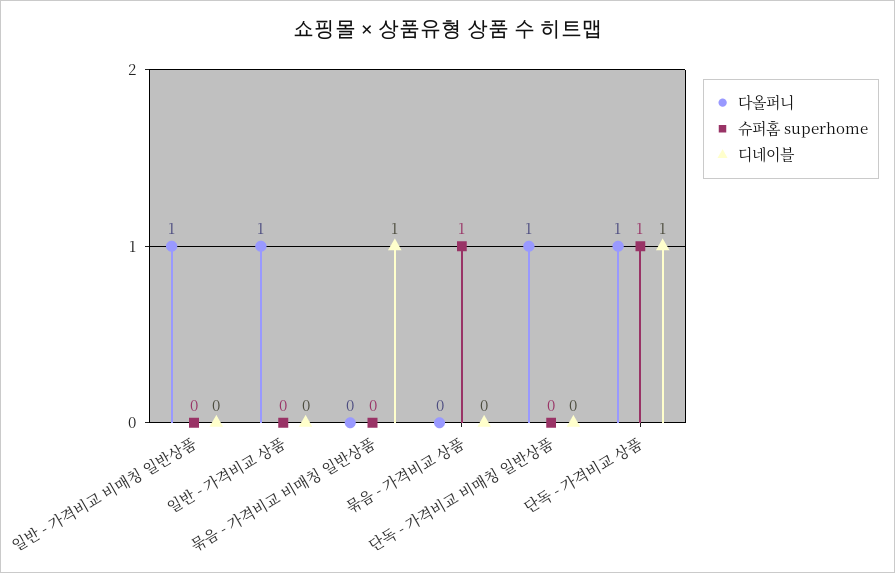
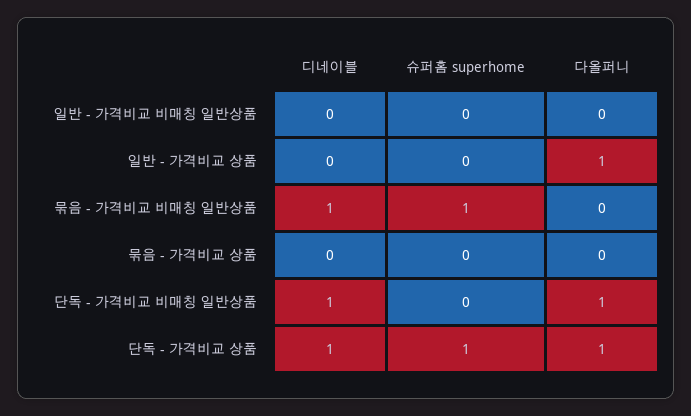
다올퍼니, 일반 - 가격비교 비매칭 일반상품: 1 -> 0
슈퍼홈 superhome, 묶음 - 가격비교 비매칭 일반상품: 0 -> 1
슈퍼홈 superhome, 묶음 - 가격비교 상품: 1 -> 0
디네이블, 단독 - 가격비교 비매칭 일반상품: 0 -> 1

